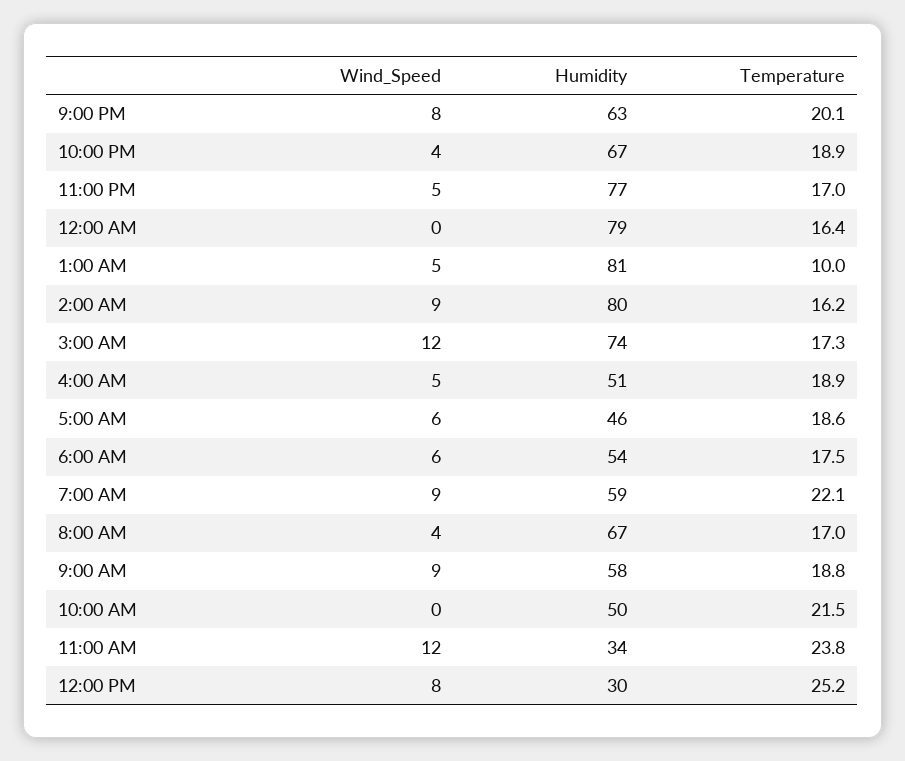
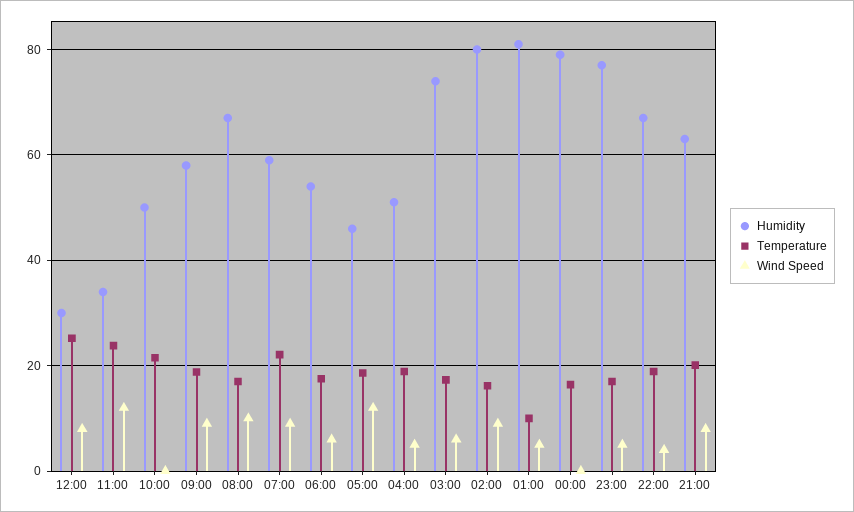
Wind_Speed, 3:00 AM: 12 -> 6
Wind_Speed, 5:00 AM: 6 -> 12
Wind_Speed, 8:00 AM: 4 -> 10

